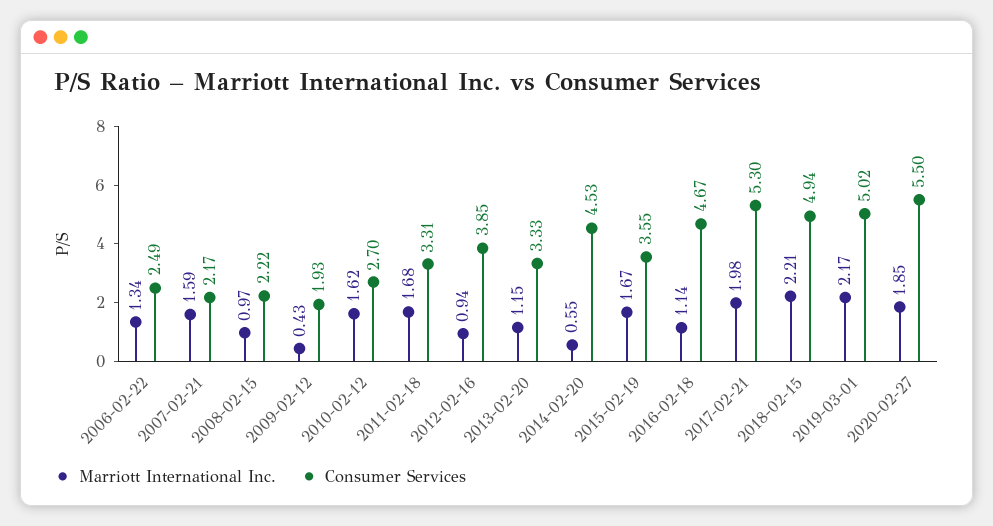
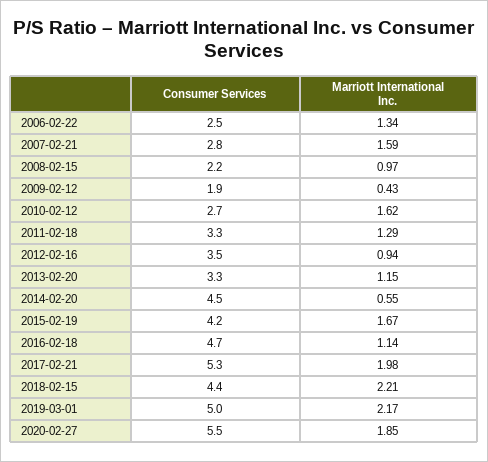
Consumer Services, 2007-02-21: 2.17 -> 2.8
Marriott International Inc., 2011-02-18: 1.68 -> 1.29
Consumer Services, 2012-02-16: 3.85 -> 3.5
Consumer Services, 2015-02-19: 3.55 -> 4.2
Consumer Services, 2018-02-15: 4.94 -> 4.4

